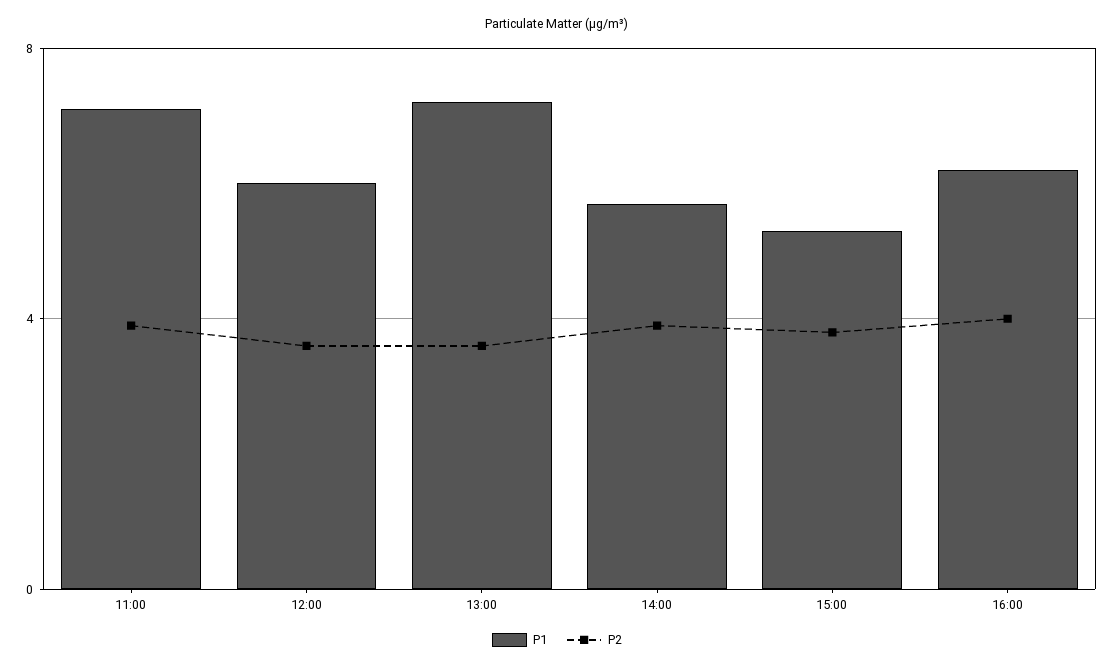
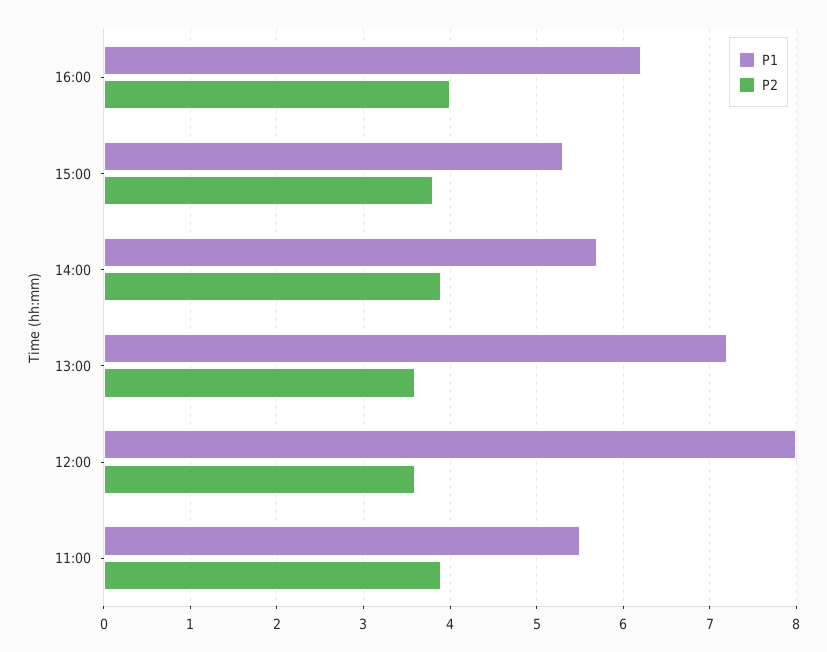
P1, 11:00: 7 -> 5.5
P1, 12:00: 6 -> 8

